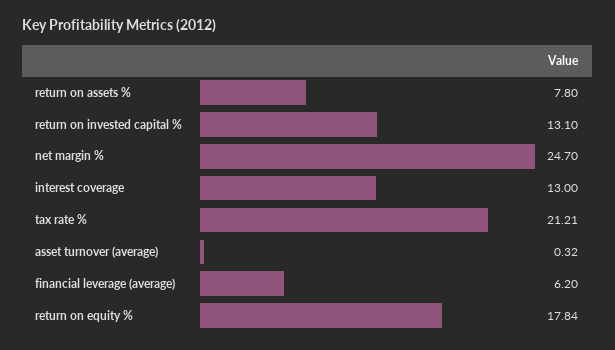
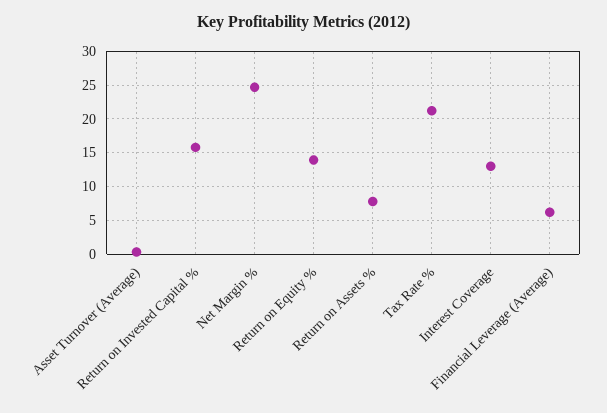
return on invested capital %: 13.1 -> 16
return on equity %: 17.84 -> 14

